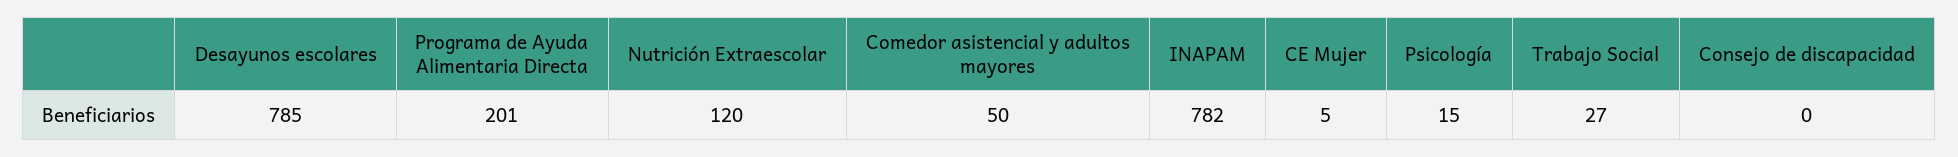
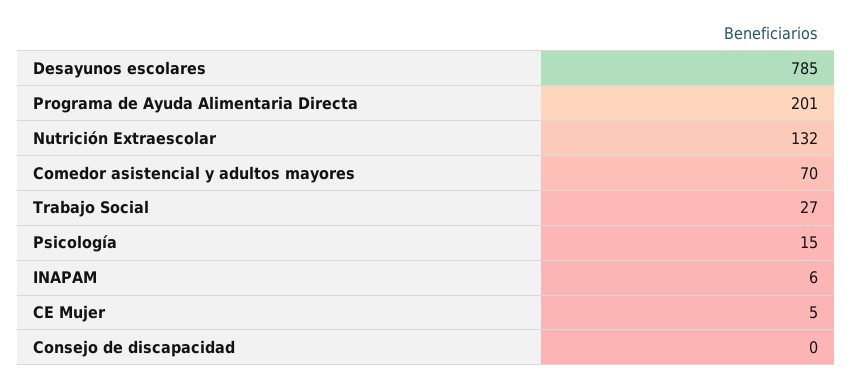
Nutrición Extraescolar: 120 -> 132
Comedor asistencial y adultos mayores: 50 -> 70
INAPAM: 782 -> 6

